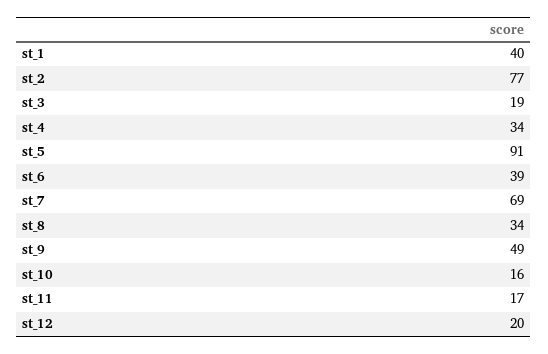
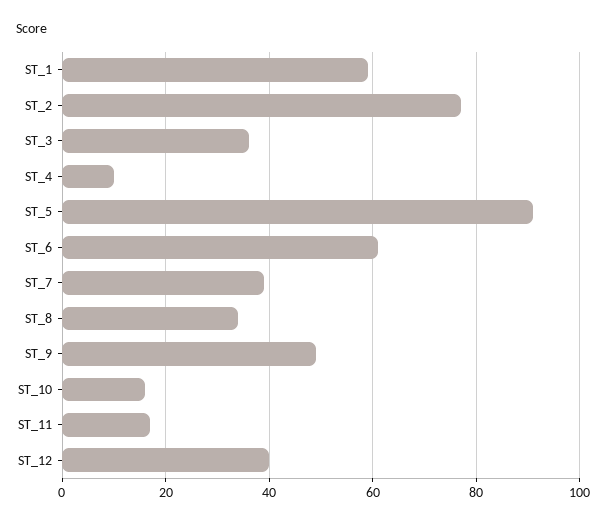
st_1: 40 -> 60
st_3: 19 -> 35
st_4: 34 -> 10
st_6: 39 -> 60
st_7: 69 -> 40
st_12: 20 -> 40

